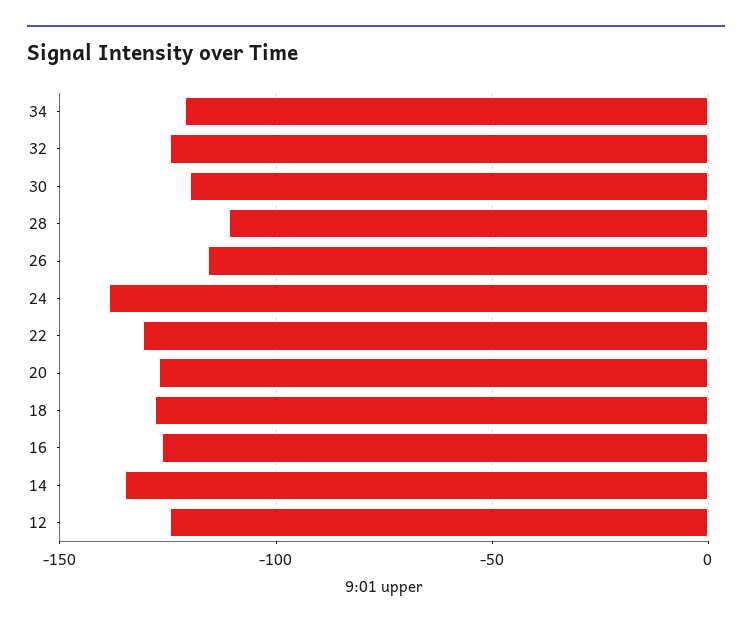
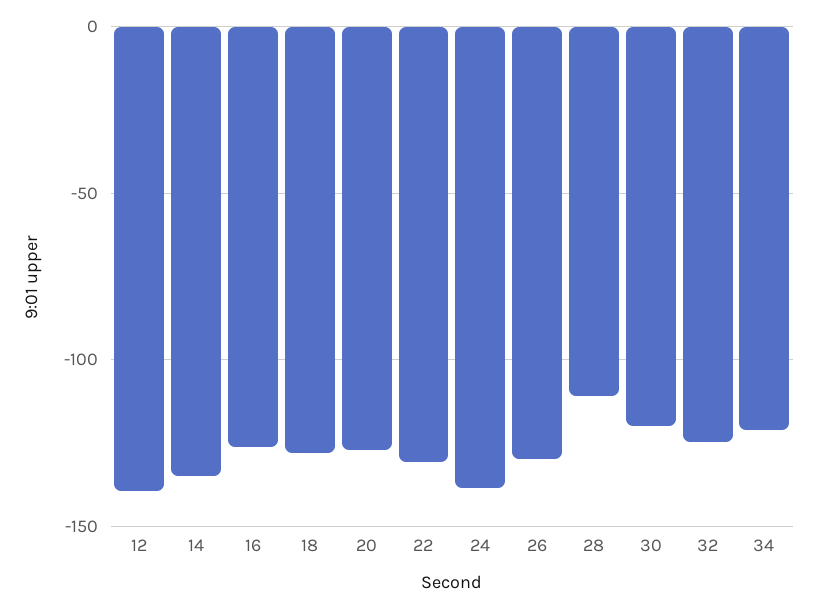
26: -115 -> -130
12: -125 -> -140

